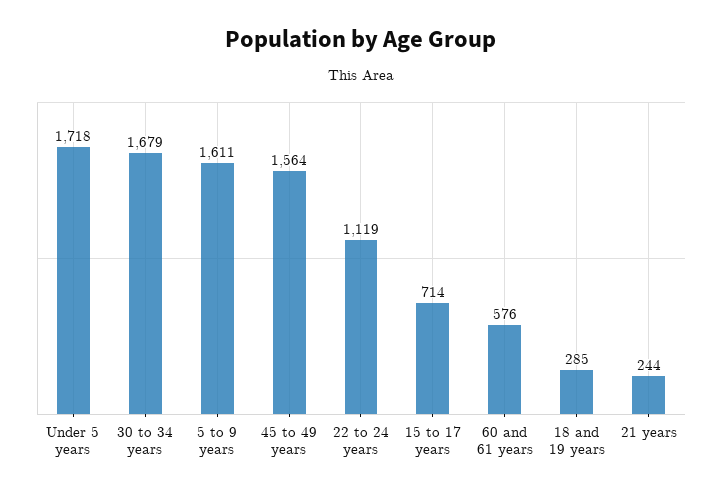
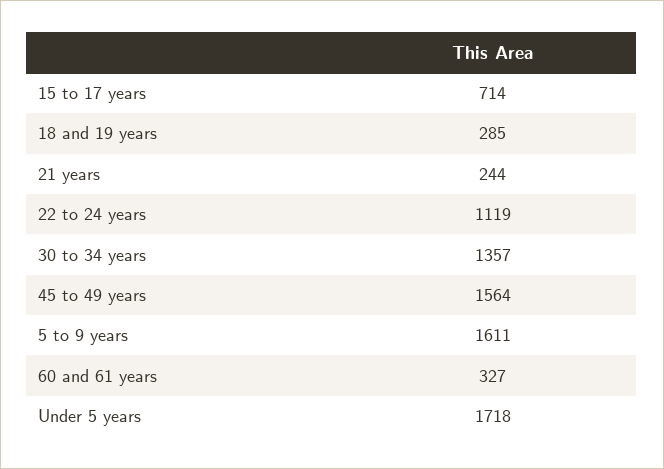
30 to 34 years: 1679 -> 1357
60 and 61 years: 576 -> 327

